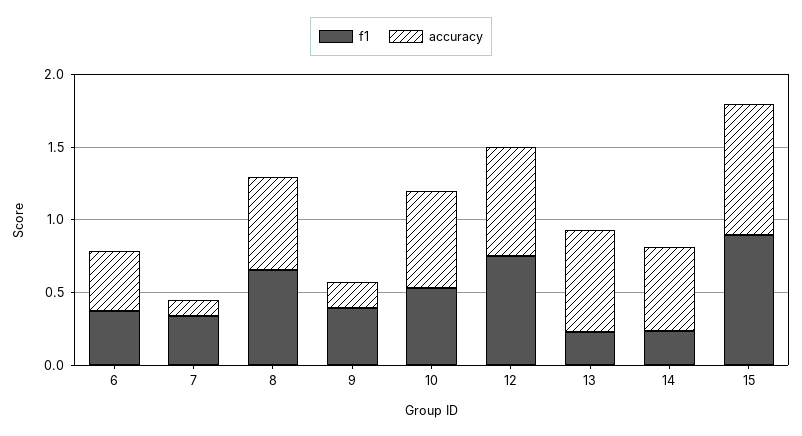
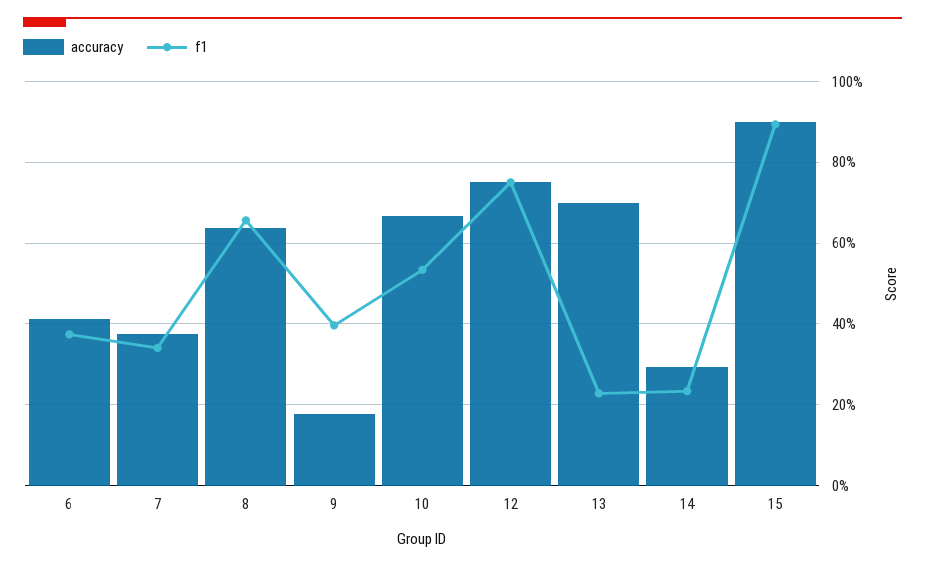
accuracy, 7: 0.1 -> 0.38
accuracy, 14: 0.6 -> 0.3

